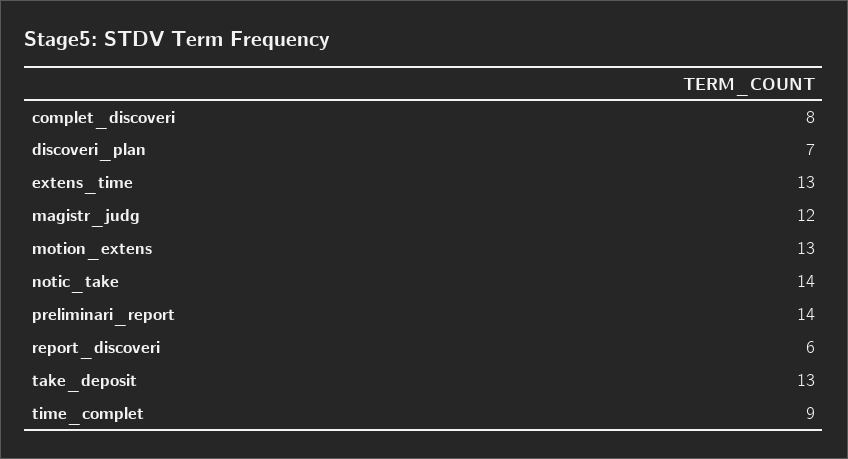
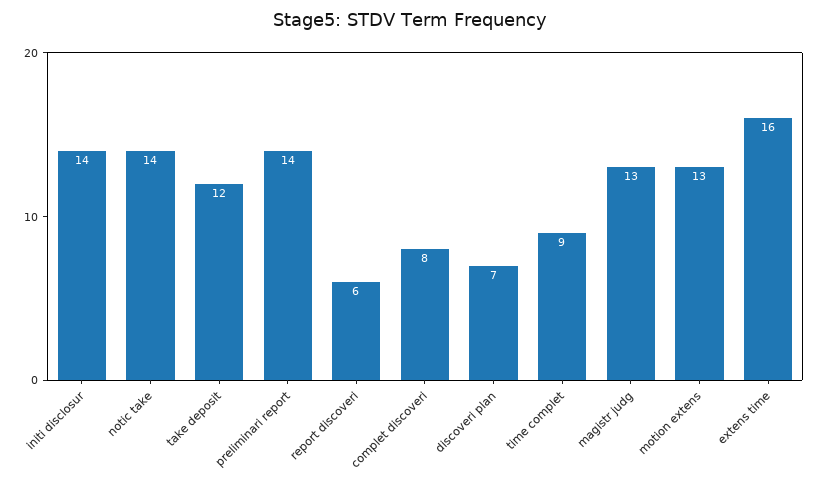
extens_time: 13 -> 16
magistr_judg: 12 -> 13
take_deposit: 13 -> 12
initi disclosur: none -> 14

